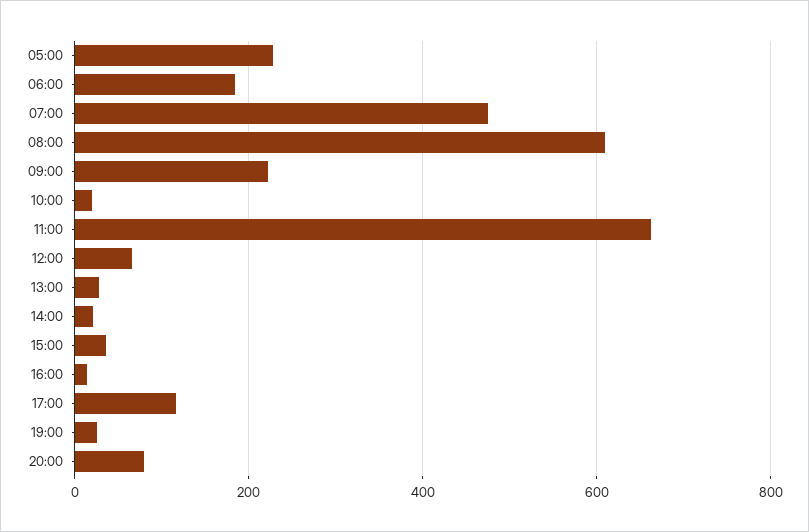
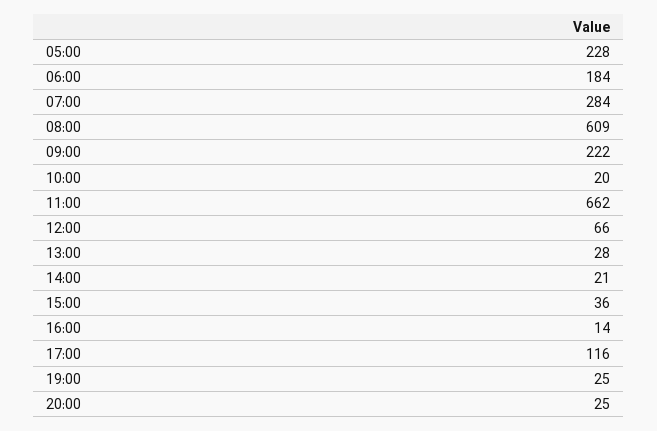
07:00: 480 -> 284
20:00: 80 -> 25

